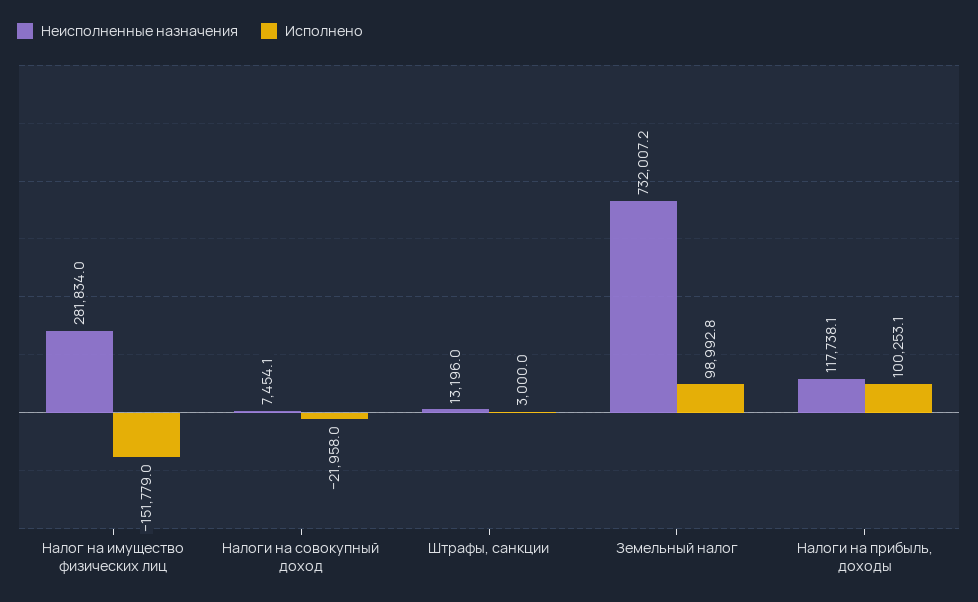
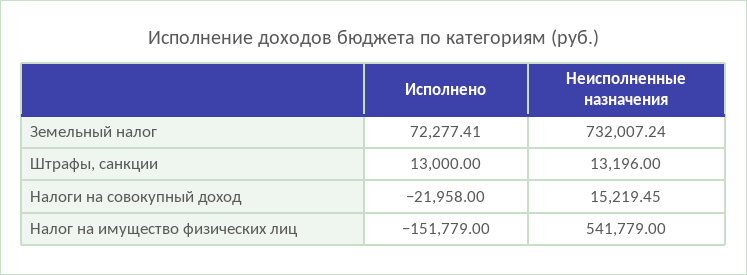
Неисполненные назначения, Налог на имущество физических лиц: 281834 -> 541779
Неисполненные назначения, Налоги на совокупный доход: 7454.1 -> 15219.45
Исполнено, Штрафы, санкции: 3000 -> 13000
Исполнено, Земельный налог: 98992.8 -> 72277.41
Неисполненные назначения, Налоги на прибыль, доходы: 117738.1 -> none
Исполнено, Налоги на прибыль, доходы: 100253.1 -> none

